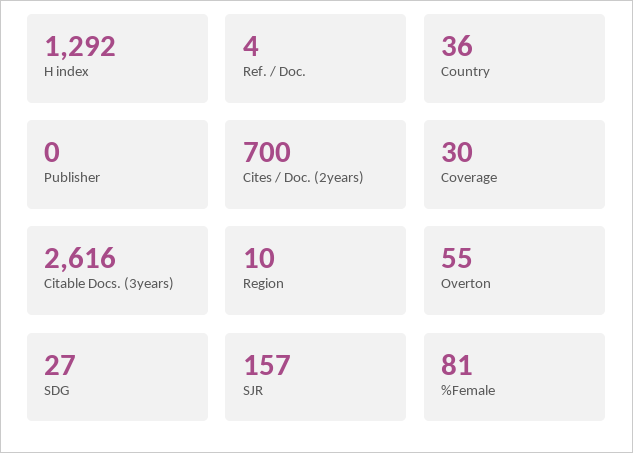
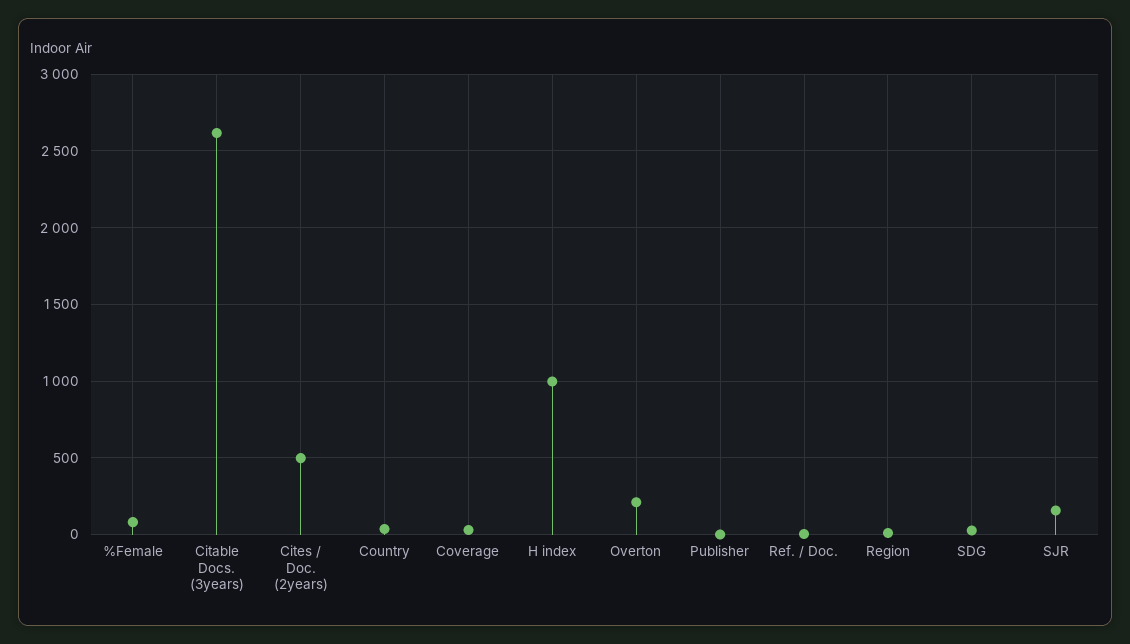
H index: 1292 -> 1000
Cites / Doc. (2years): 700 -> 500
Overton: 55 -> 200

